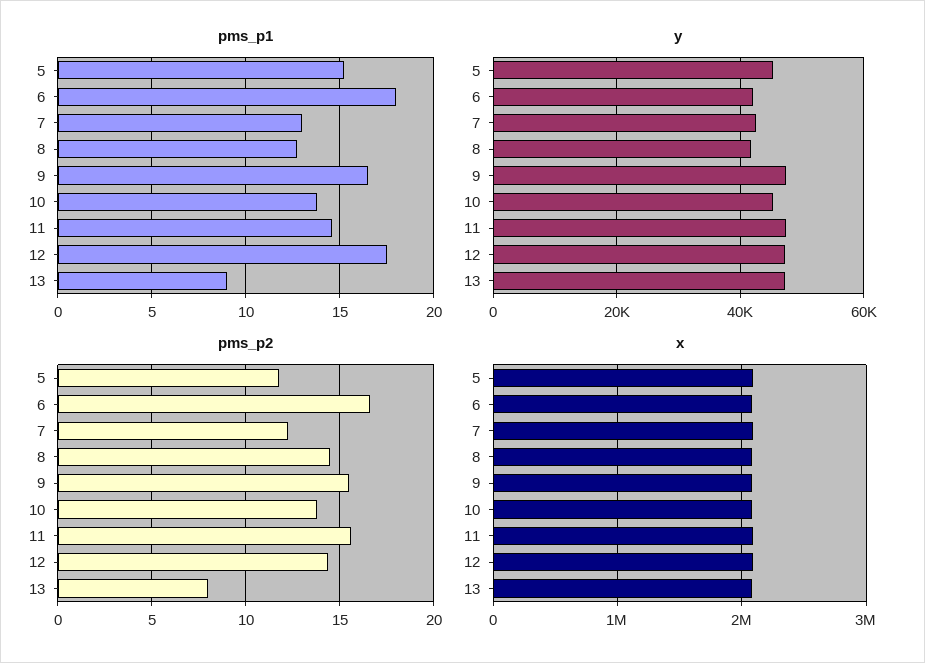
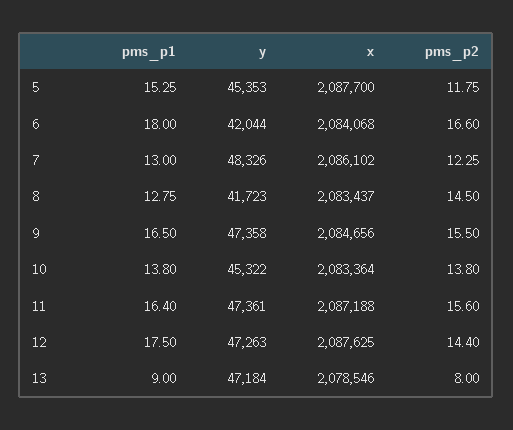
pms_p1, 11: 14.5 -> 16.4
y, 7: 42000 -> 48326

